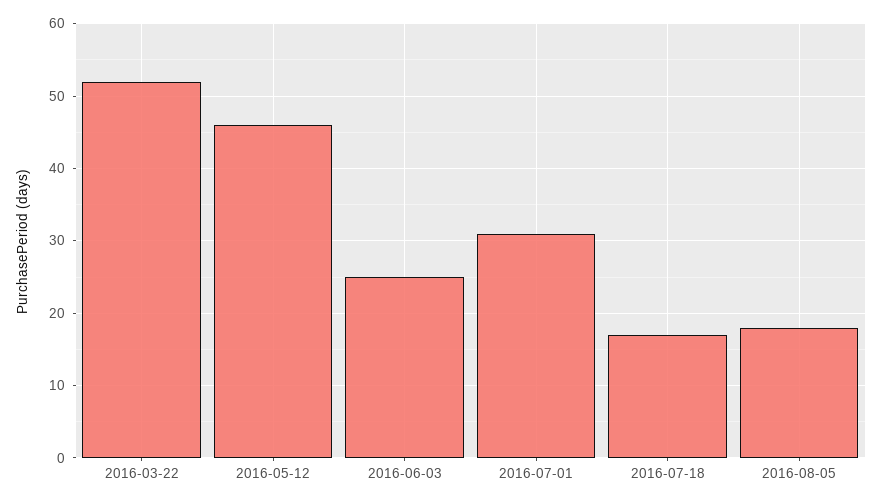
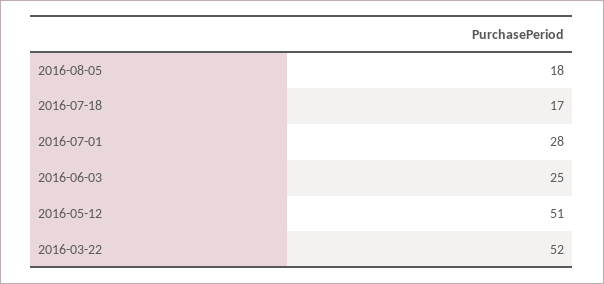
2016-05-12: 46 -> 51
2016-07-01: 31 -> 28

